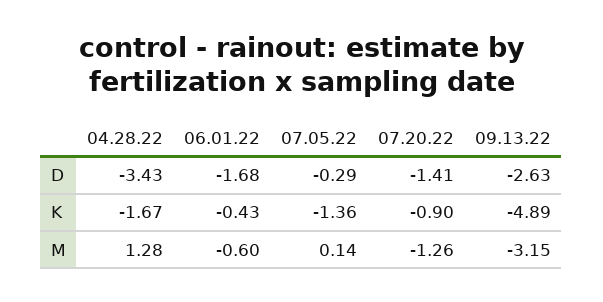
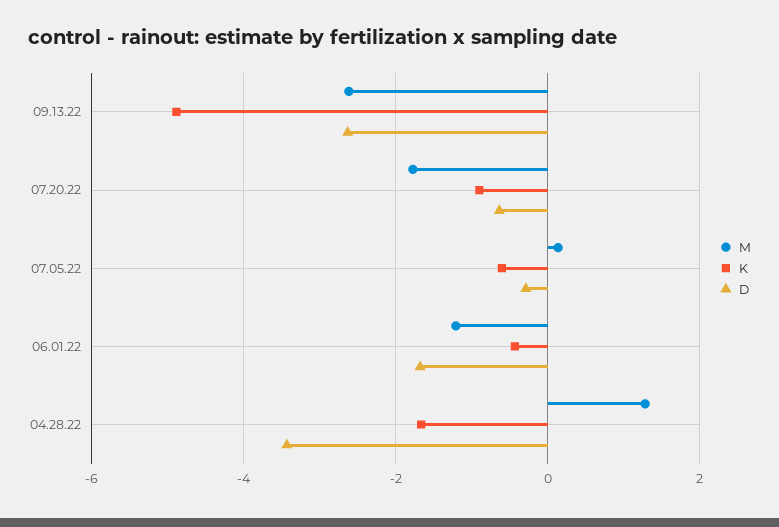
D, 07.20.22: -1.41 -> -0.6
K, 07.05.22: -1.36 -> -0.6
M, 06.01.22: -0.6 -> -1.2
M, 07.20.22: -1.26 -> -1.8
M, 09.13.22: -3.15 -> -2.6

